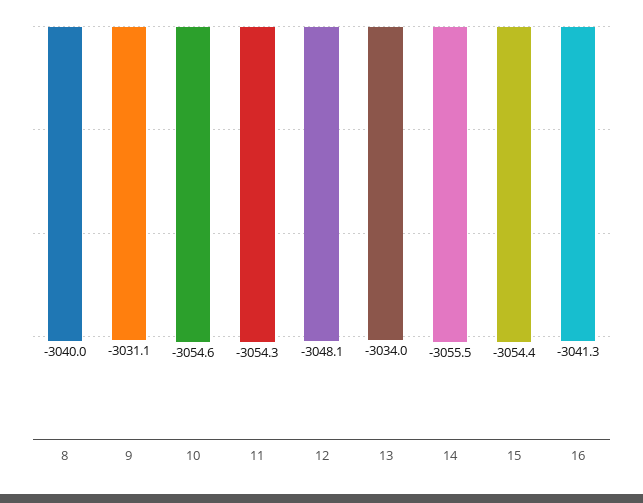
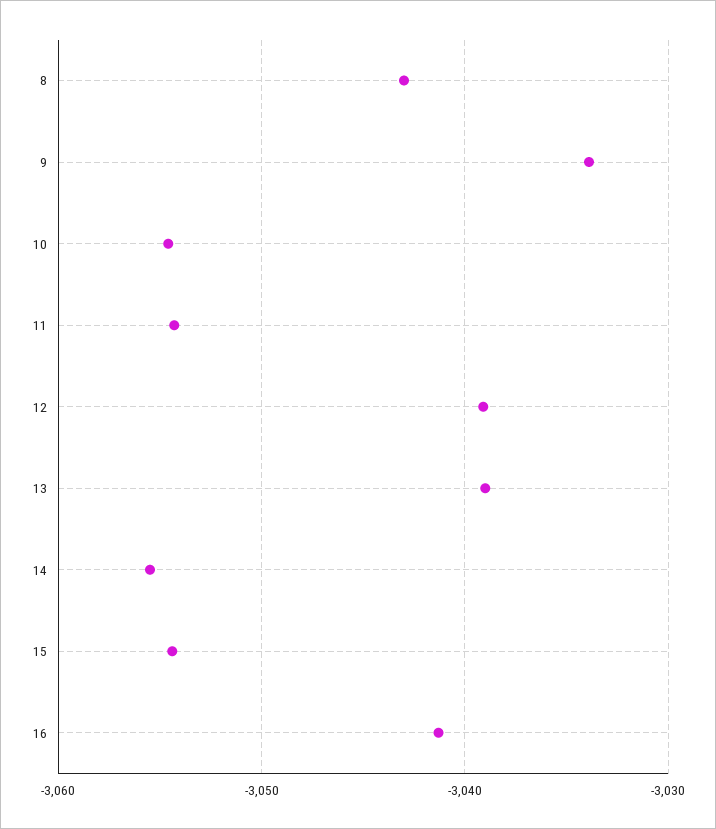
8: -3040 -> -3043
9: -3031.1 -> -3034
12: -3048.1 -> -3039
13: -3034 -> -3039

